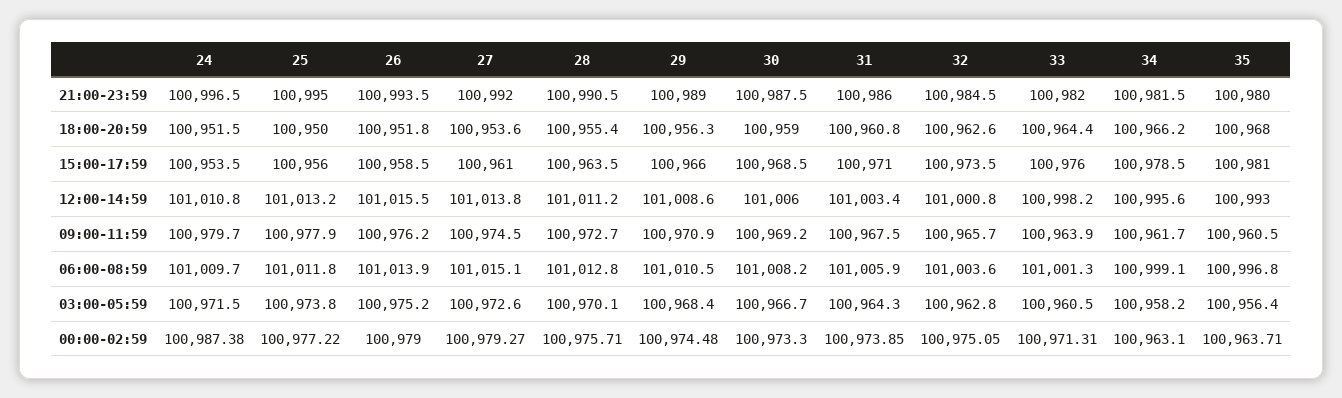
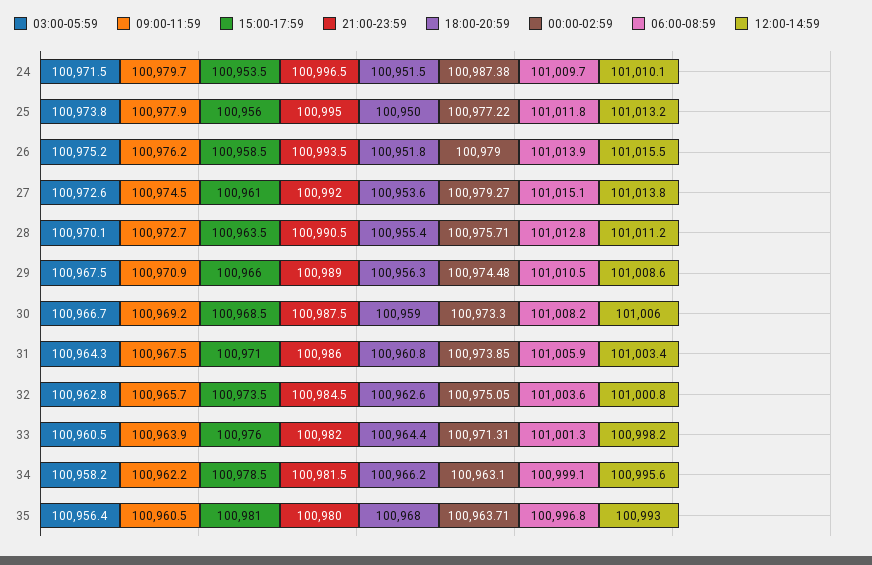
12:00-14:59, 24: 101010.8 -> 101010.1
09:00-11:59, 34: 100961.7 -> 100962.2
03:00-05:59, 29: 100968.4 -> 100967.5

